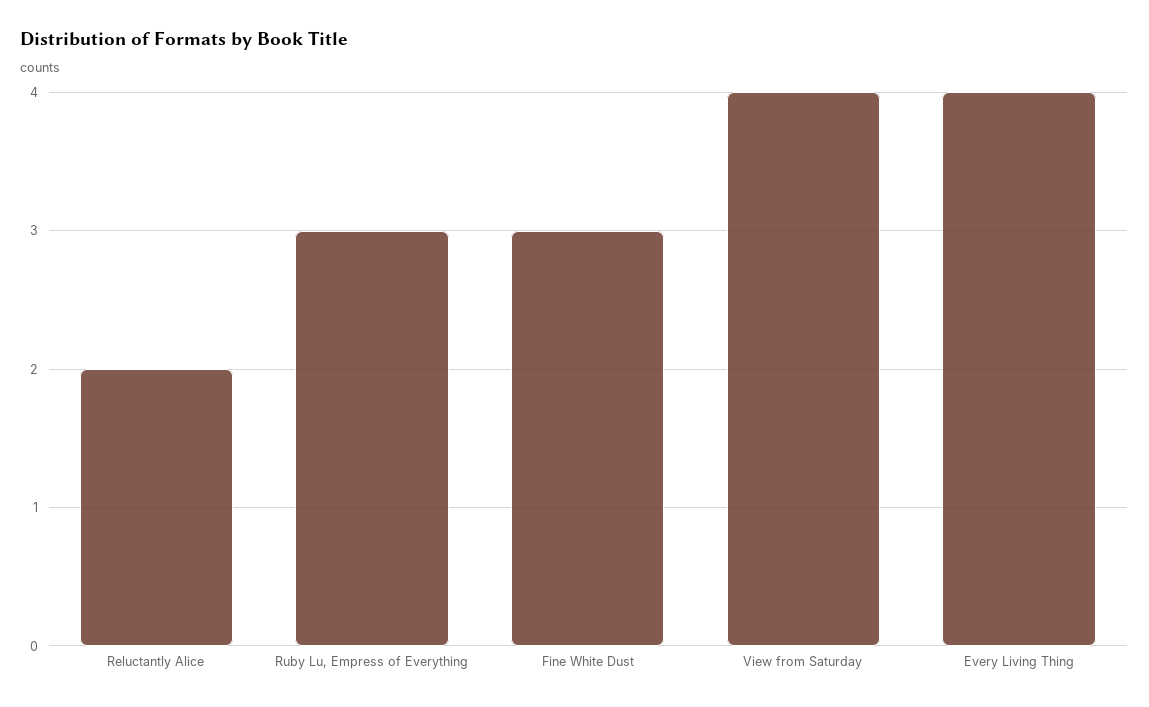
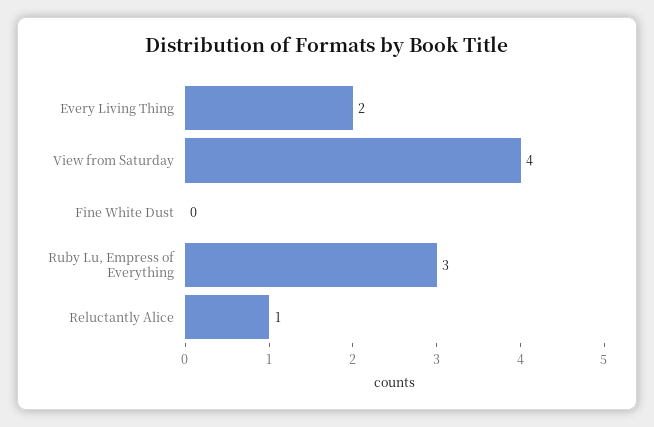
Reluctantly Alice: 2 -> 1
Fine White Dust: 3 -> 0
Every Living Thing: 4 -> 2

